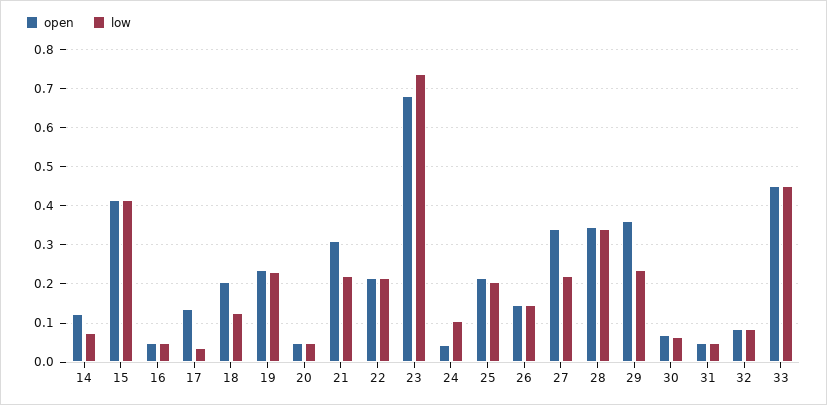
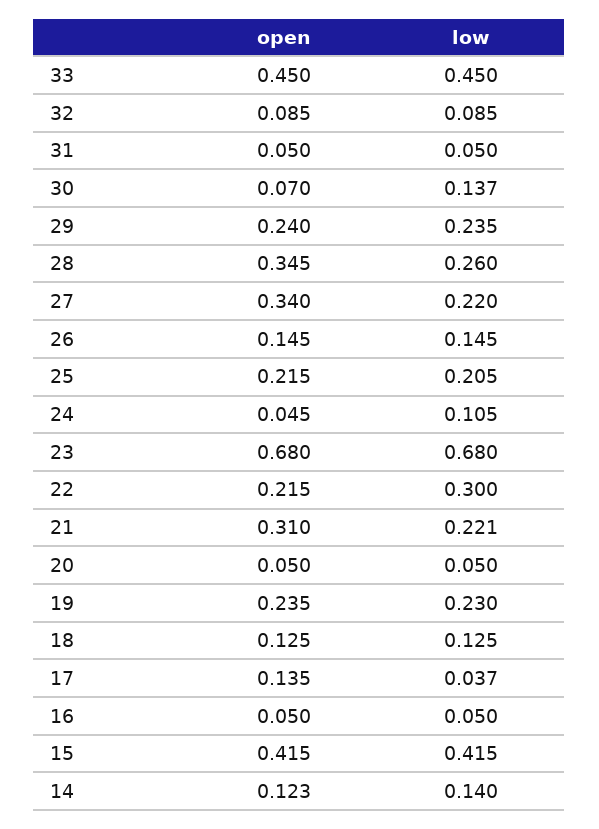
low, 14: 0.08 -> 0.14
open, 18: 0.2 -> 0.125
low, 22: 0.22 -> 0.3
low, 23: 0.74 -> 0.68
low, 28: 0.34 -> 0.26
open, 29: 0.36 -> 0.24
low, 30: 0.06 -> 0.137

